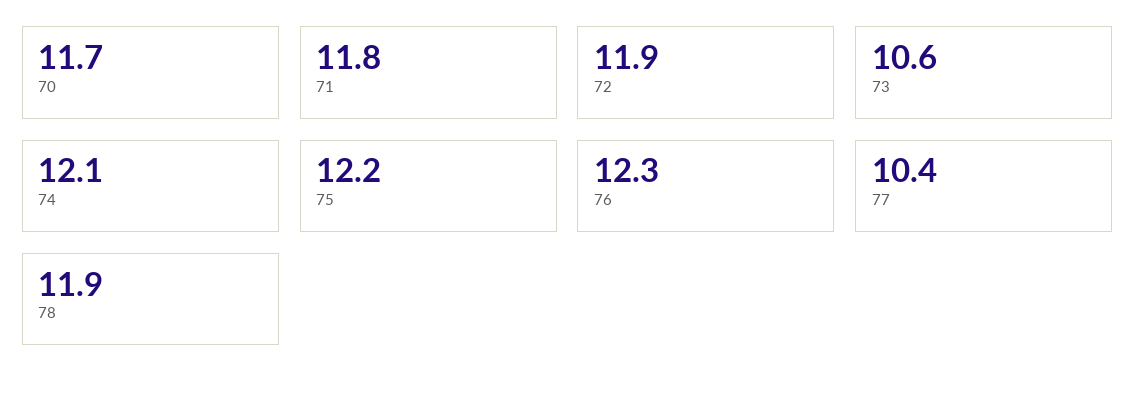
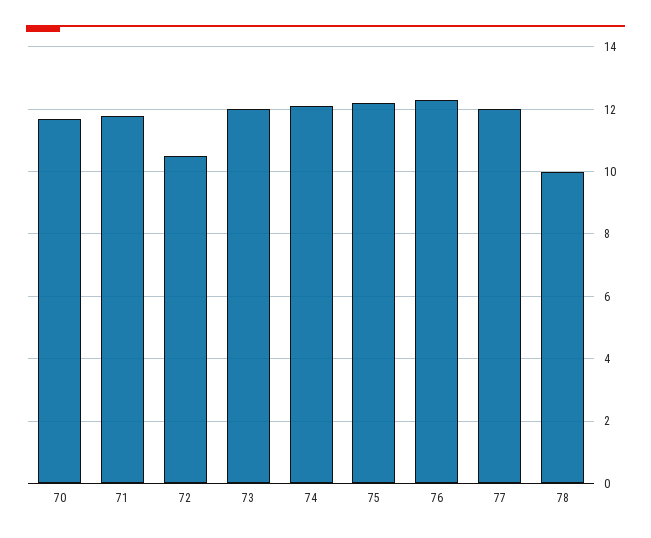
72: 11.9 -> 10.5
73: 10.6 -> 12
77: 10.4 -> 12
78: 11.9 -> 10

